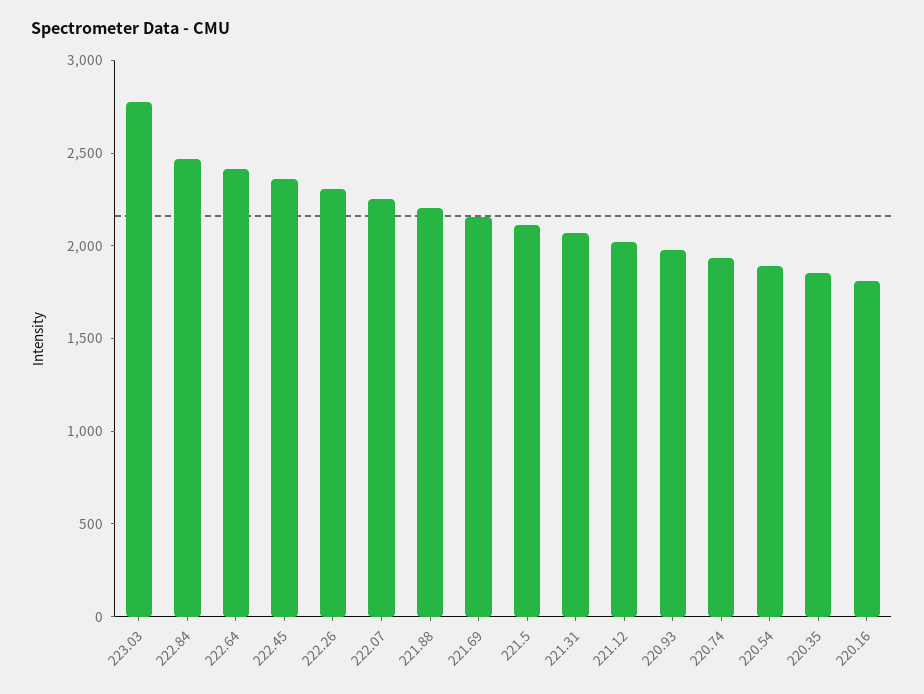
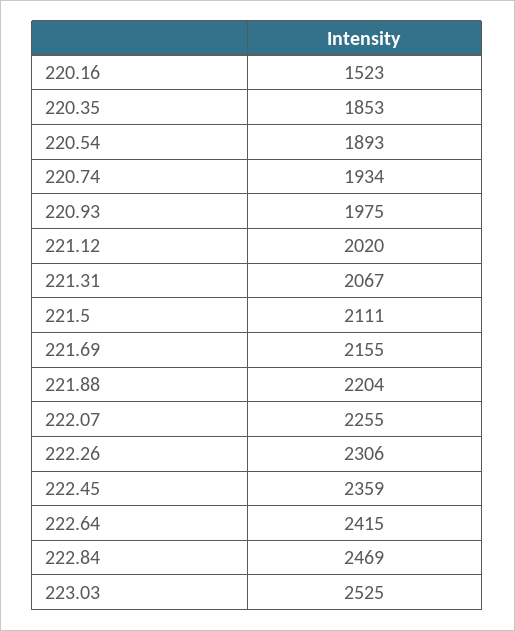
223.03: 2800 -> 2525
220.16: 1800 -> 1523

